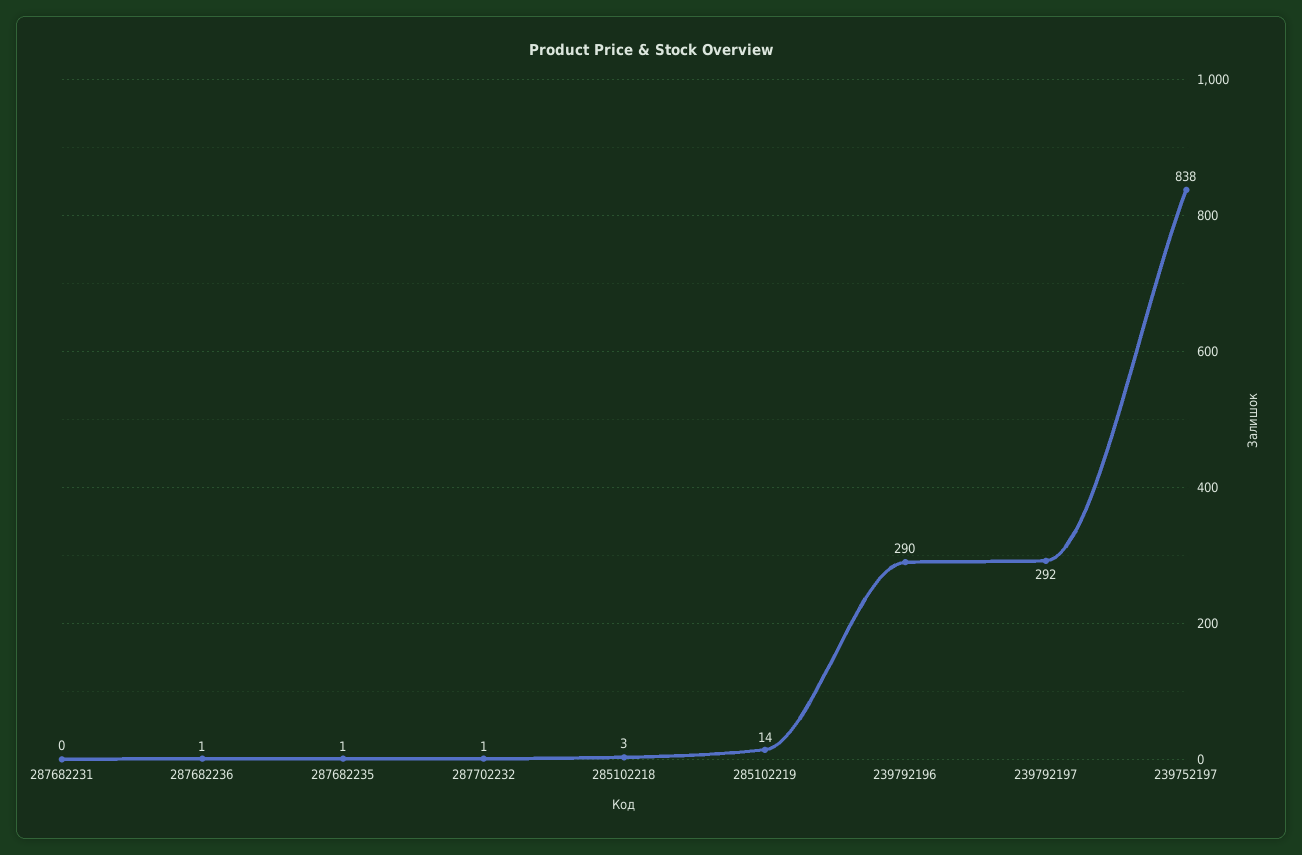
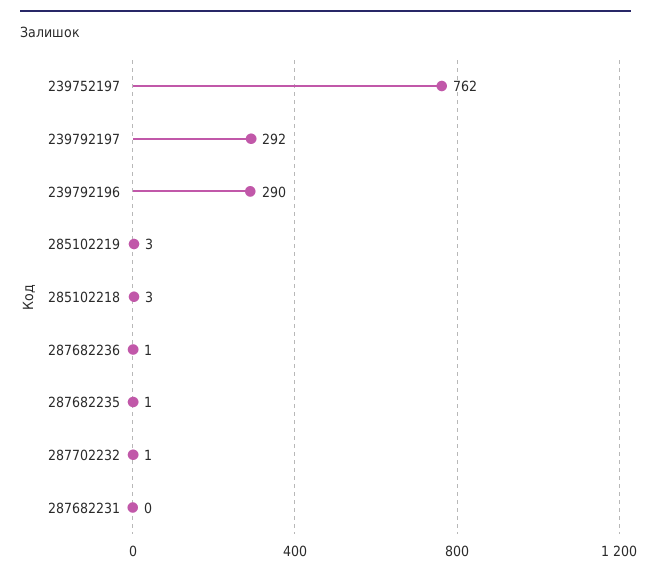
285102219: 14 -> 3
239752197: 838 -> 762

